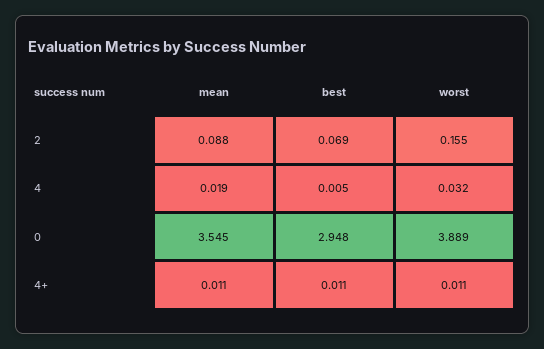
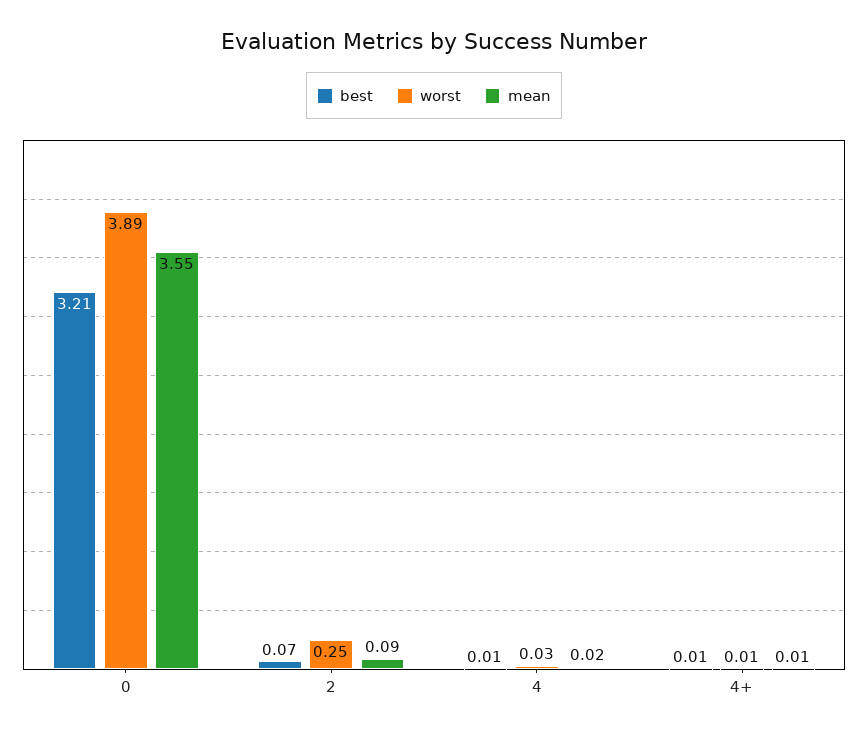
worst, 2: 0.155 -> 0.25
best, 0: 2.948 -> 3.21

